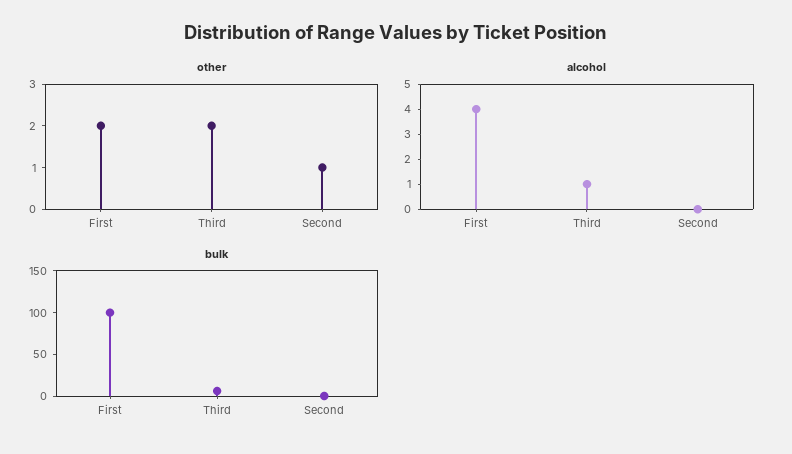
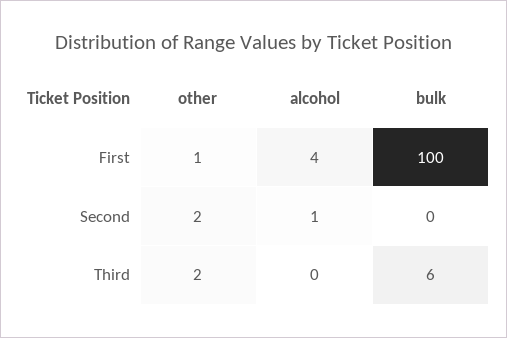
other, First: 2 -> 1
other, Second: 1 -> 2
alcohol, Third: 1 -> 0
alcohol, Second: 0 -> 1

